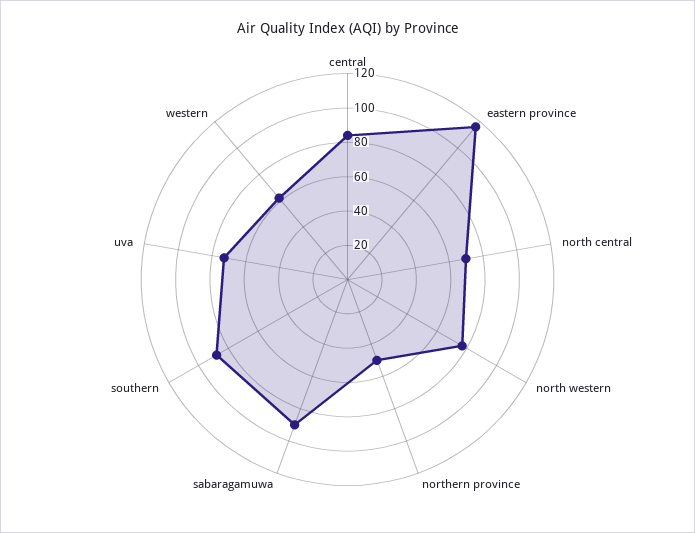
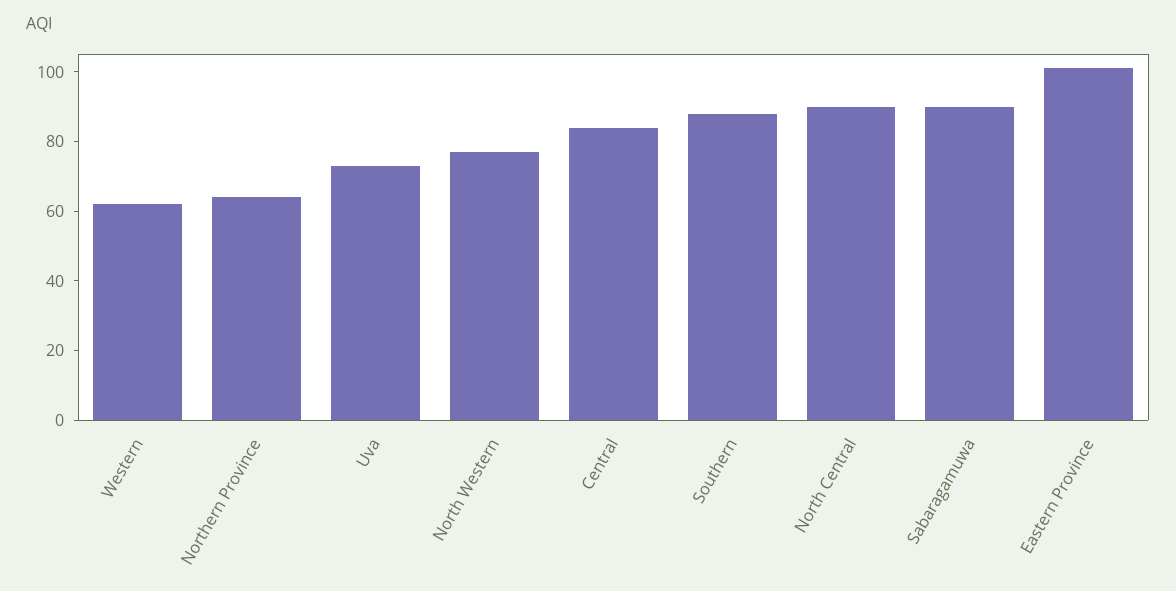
eastern province: 115 -> 100
north central: 70 -> 90
northern province: 50 -> 65

